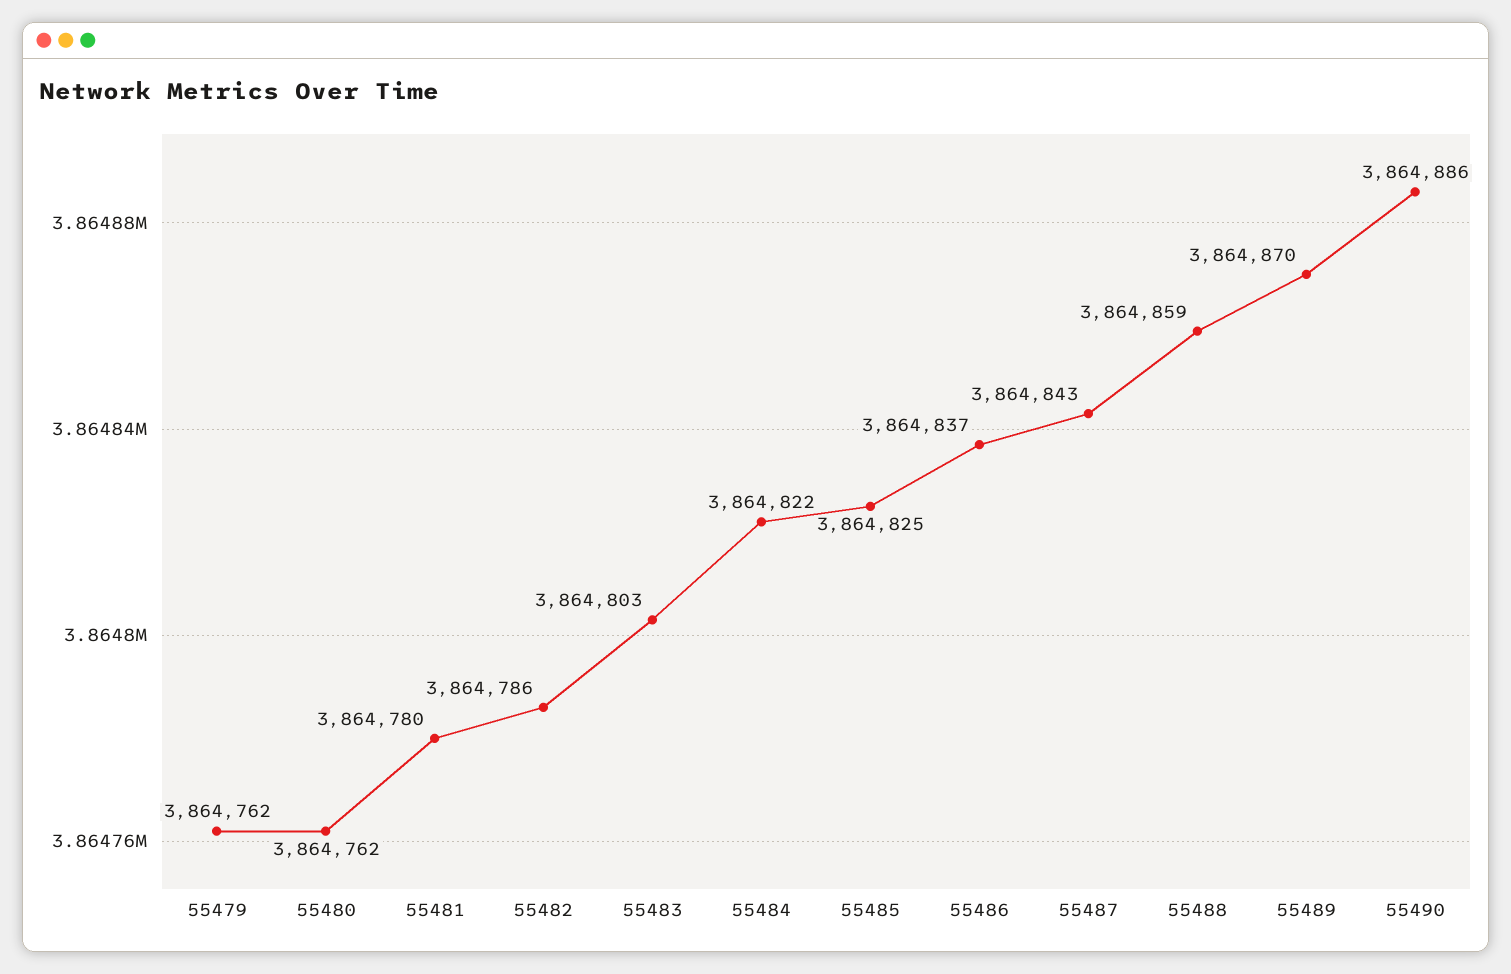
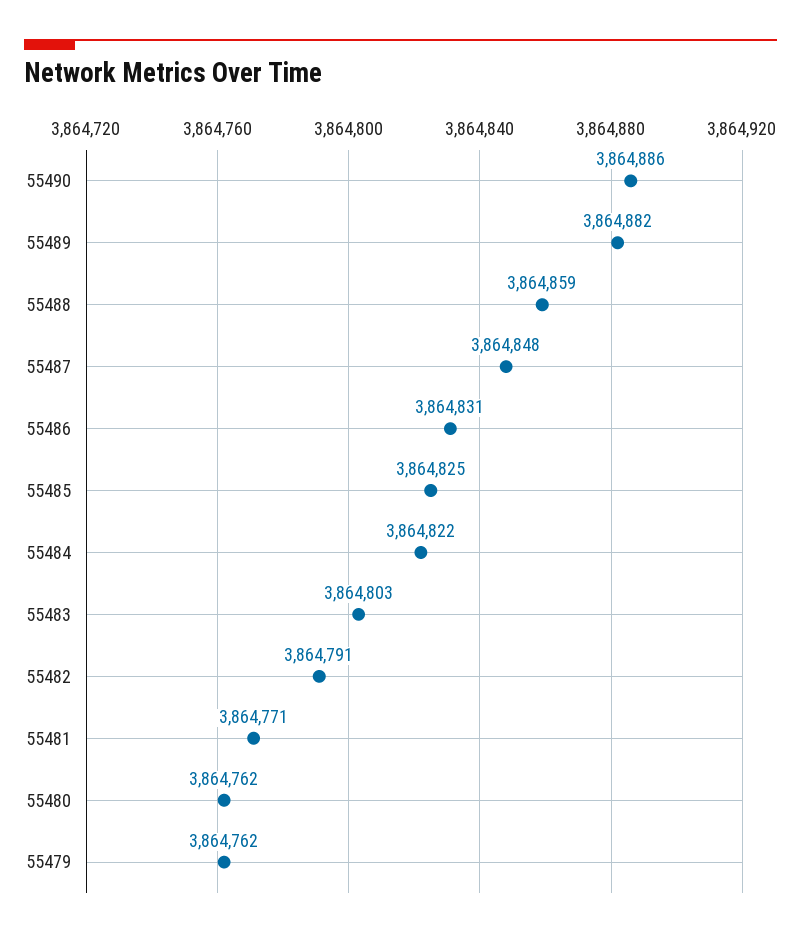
55481: 3864780 -> 3864771
55482: 3864786 -> 3864791
55486: 3864837 -> 3864831
55487: 3864843 -> 3864848
55489: 3864870 -> 3864882

